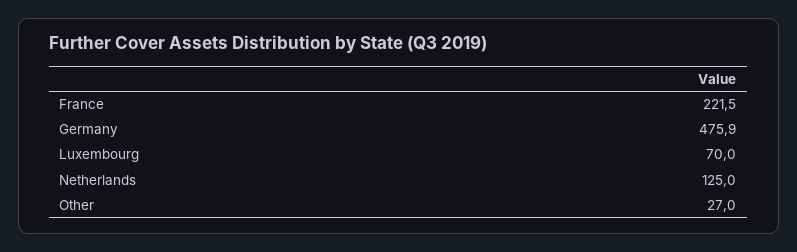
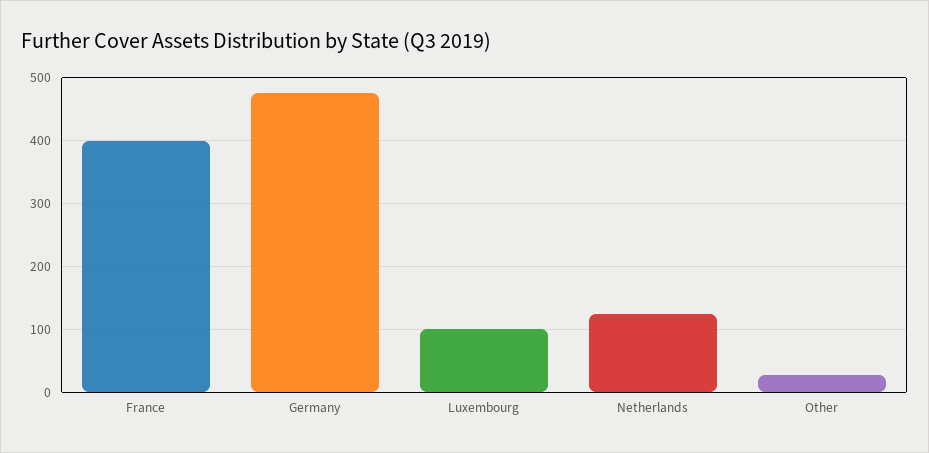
France: 221.5 -> 400
Luxembourg: 70 -> 100

